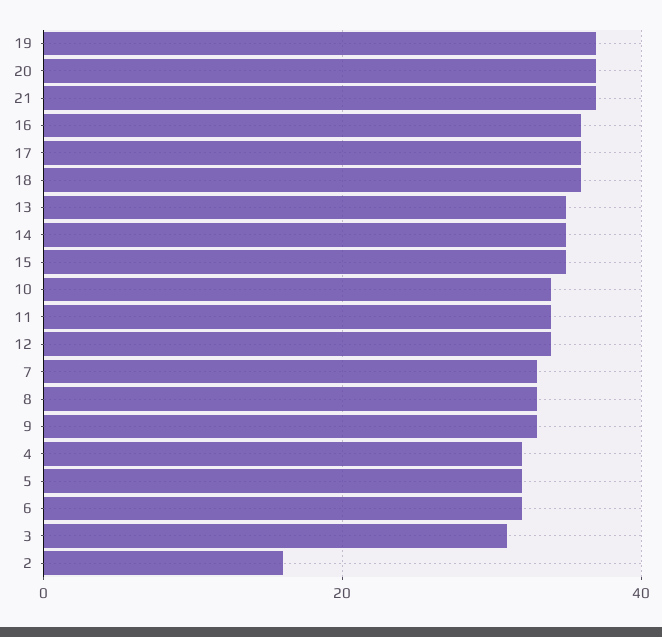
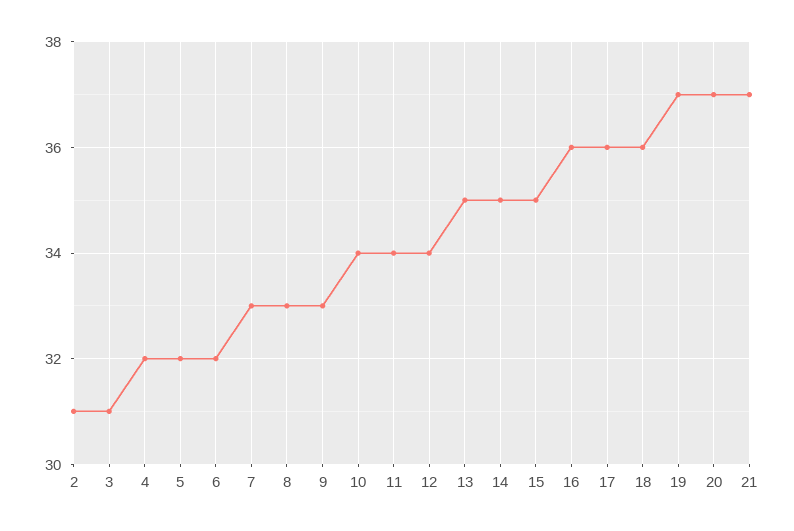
2: 15 -> 31

